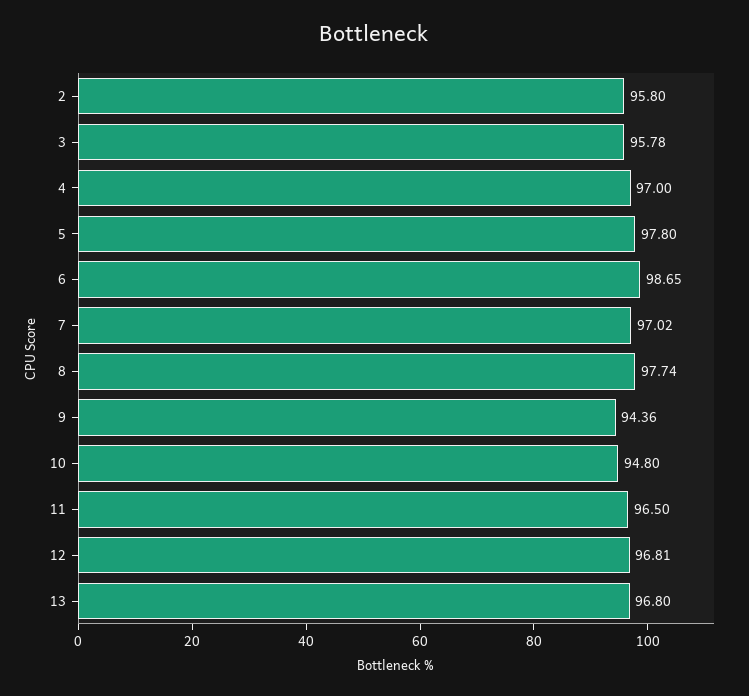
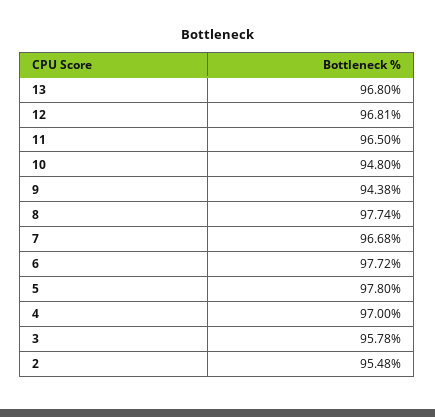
2: 95.8 -> 95.48
6: 98.65 -> 97.72
7: 97.02 -> 96.68
9: 94.36 -> 94.38

